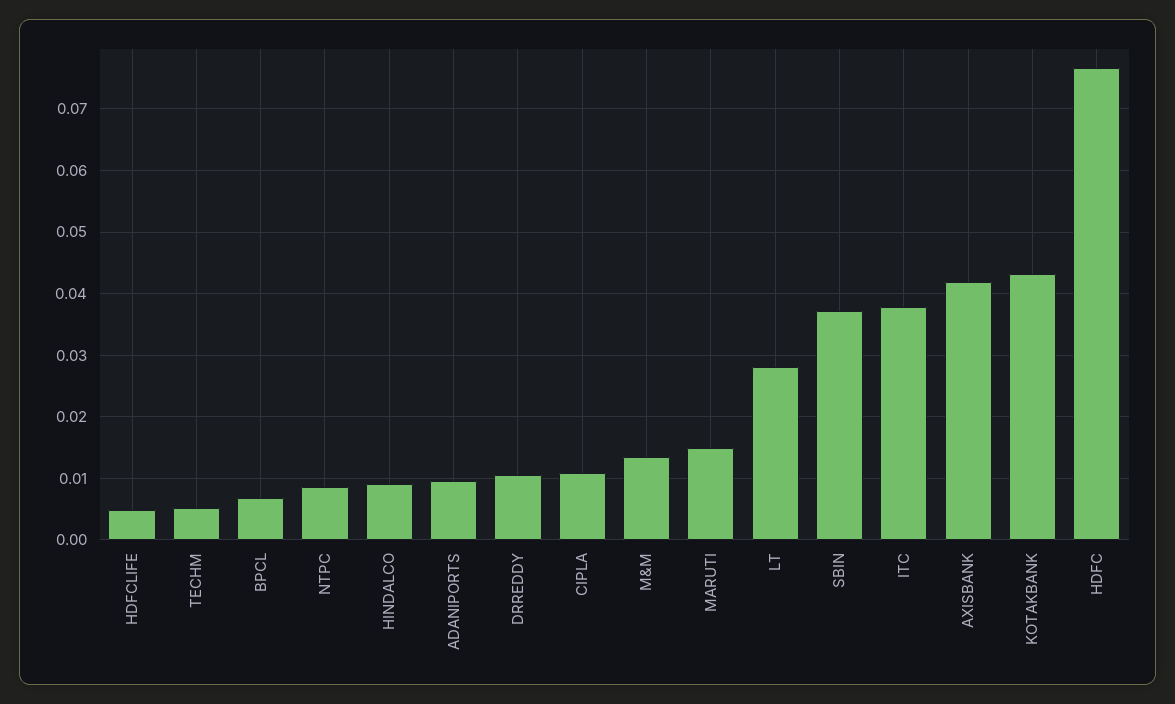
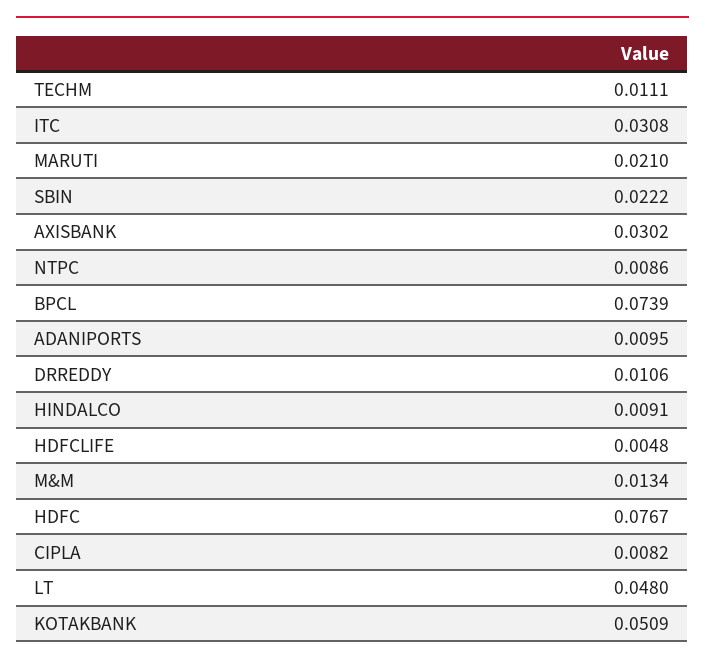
TECHM: 0.005 -> 0.0111
BPCL: 0.007 -> 0.0739
CIPLA: 0.011 -> 0.0082
MARUTI: 0.015 -> 0.021
LT: 0.028 -> 0.048
SBIN: 0.037 -> 0.0222
ITC: 0.038 -> 0.0308
AXISBANK: 0.042 -> 0.0302
KOTAKBANK: 0.043 -> 0.0509

